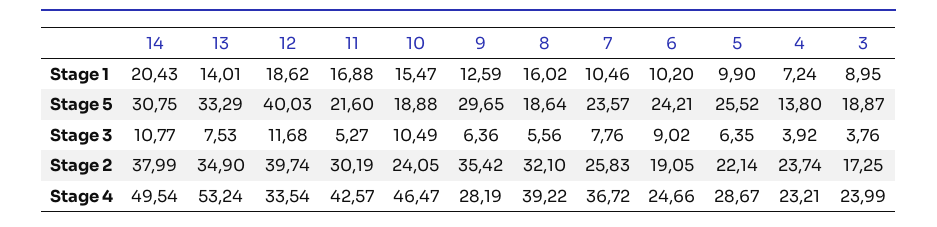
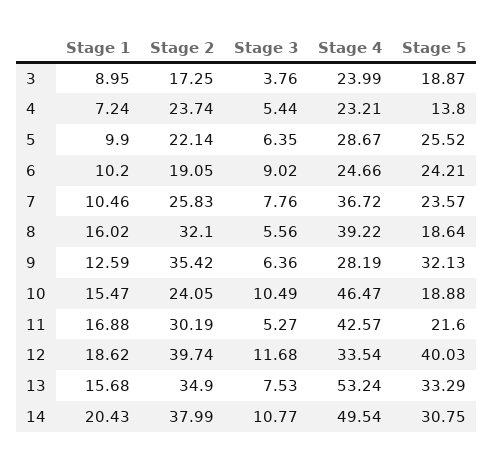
13, Stage 1: 14.01 -> 15.68
9, Stage 5: 29.65 -> 32.13
4, Stage 3: 3.92 -> 5.44

